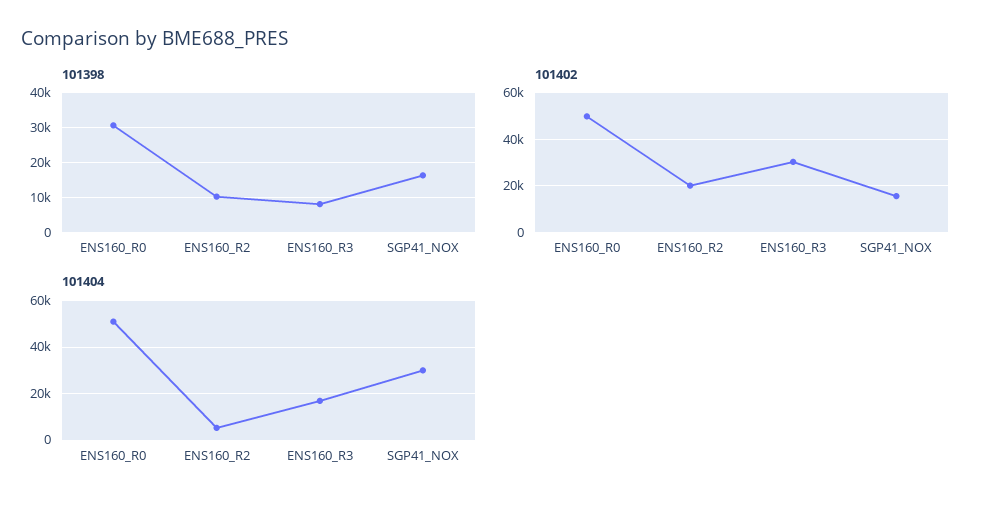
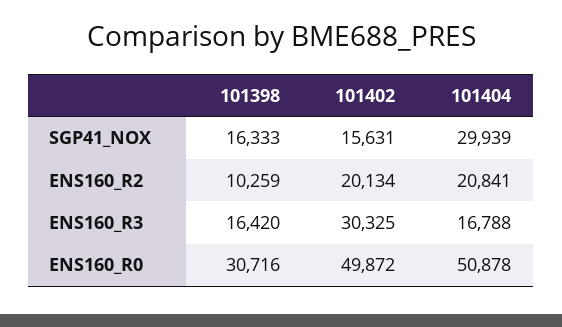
101398, ENS160_R3: 8000 -> 16420
101404, ENS160_R2: 5000 -> 20841

